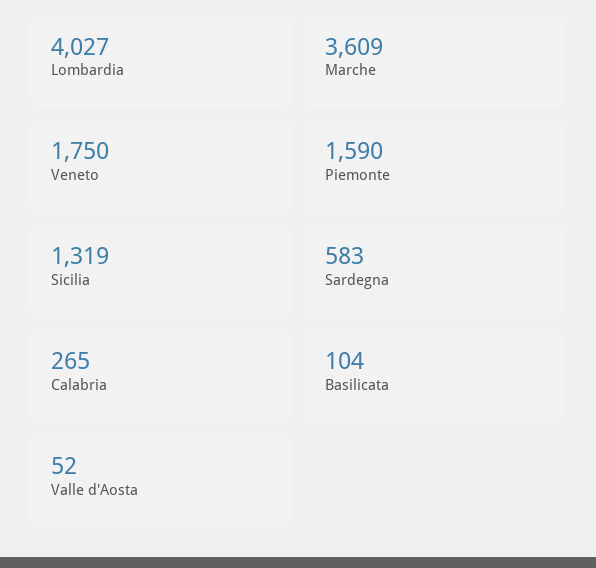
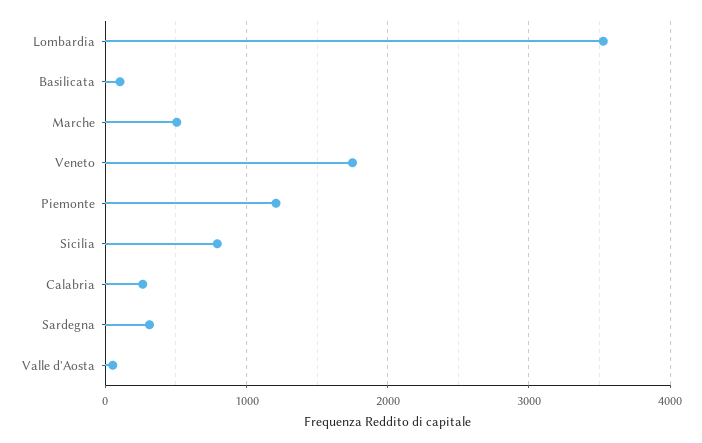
Lombardia: 4027 -> 3500
Marche: 3609 -> 500
Piemonte: 1590 -> 1200
Sicilia: 1319 -> 800
Sardegna: 583 -> 300

